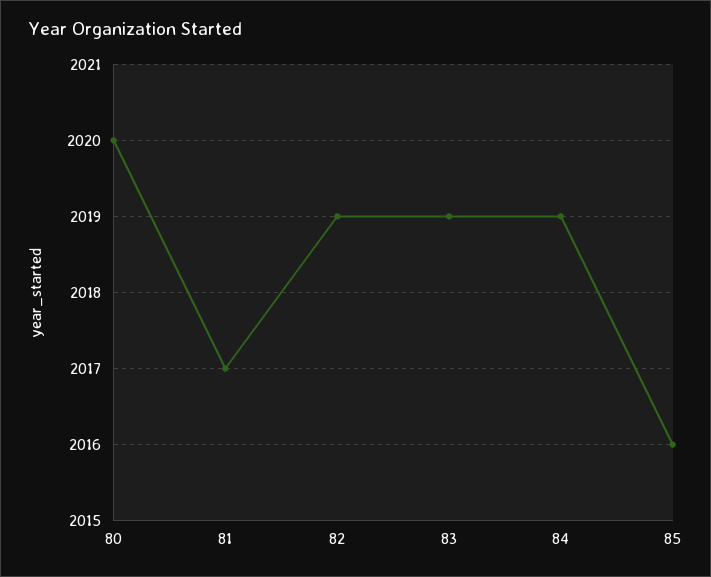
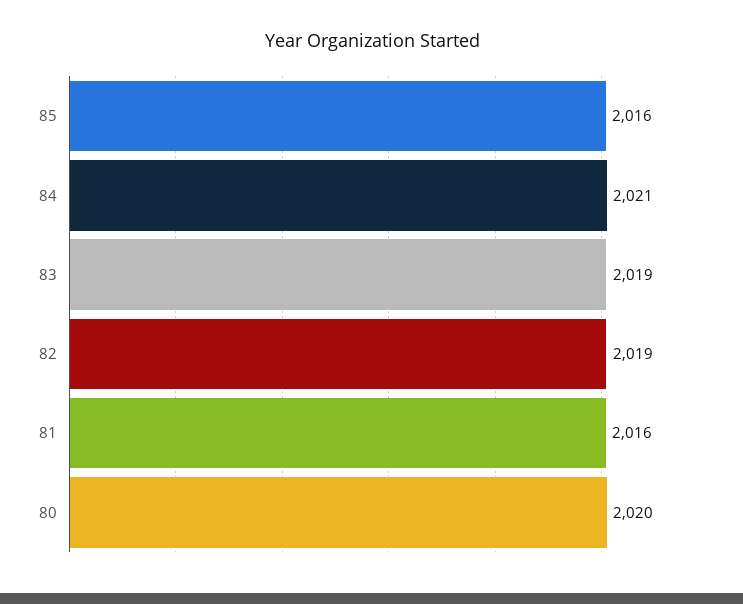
81: 2017 -> 2016
84: 2019 -> 2021

